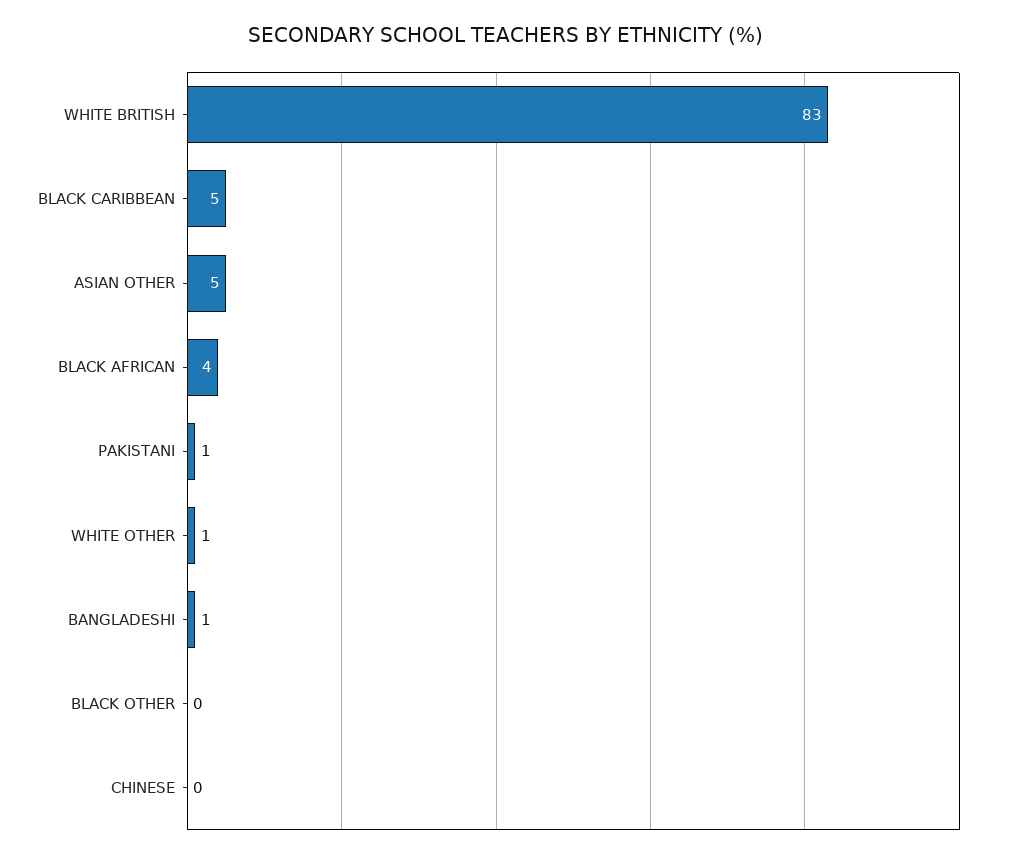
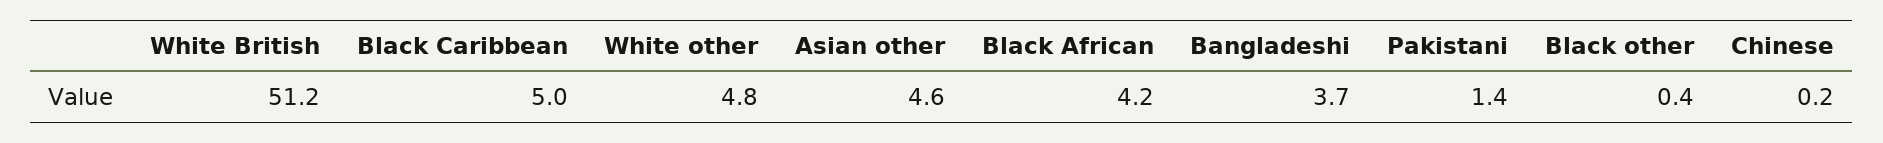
WHITE BRITISH: 83 -> 51.2
WHITE OTHER: 1 -> 4.8
BANGLADESHI: 1 -> 3.7

